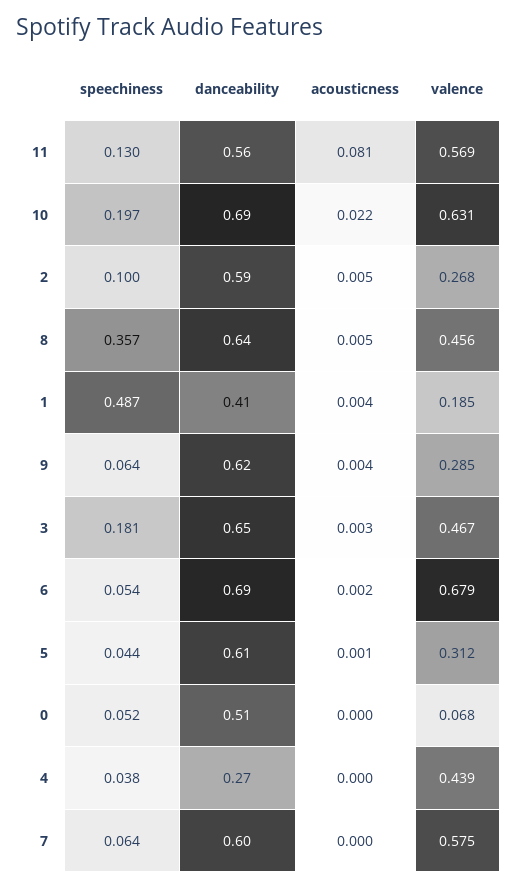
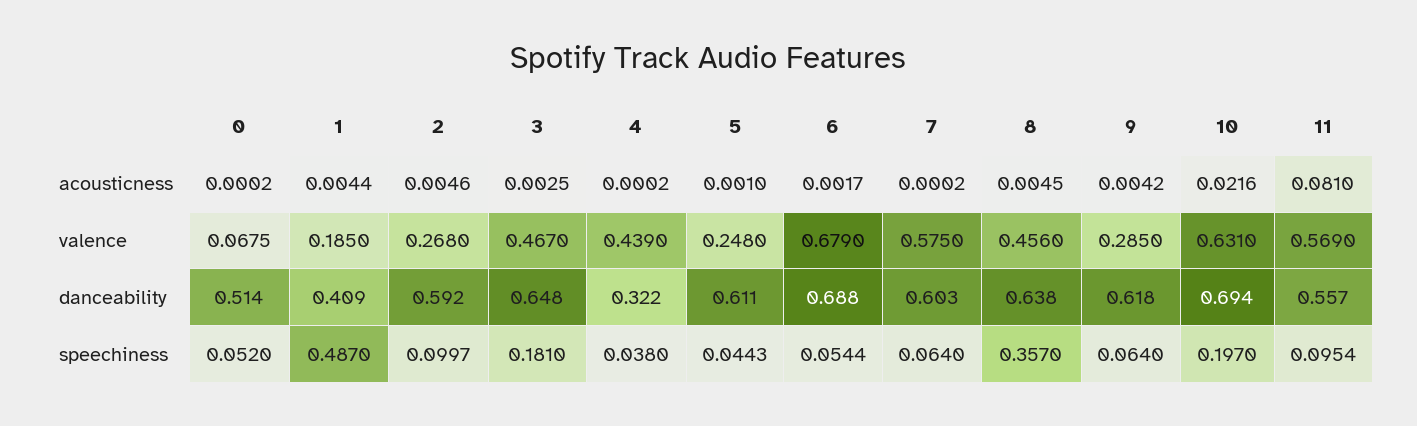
speechiness, 11: 0.13 -> 0.0954
valence, 5: 0.312 -> 0.248
danceability, 4: 0.27 -> 0.322

